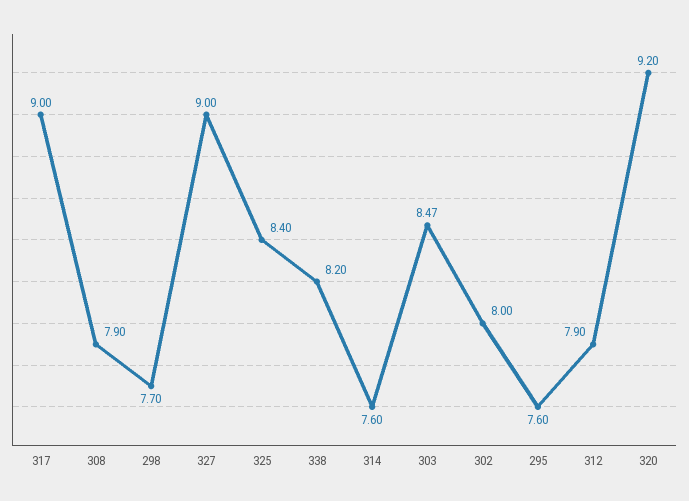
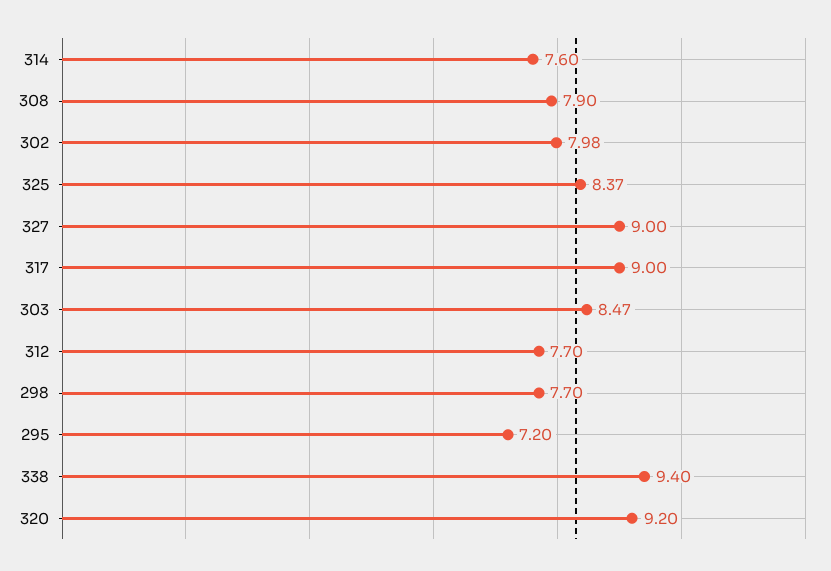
325: 8.4 -> 8.37
338: 8.2 -> 9.4
302: 8 -> 7.98
295: 7.6 -> 7.2
312: 7.9 -> 7.7

